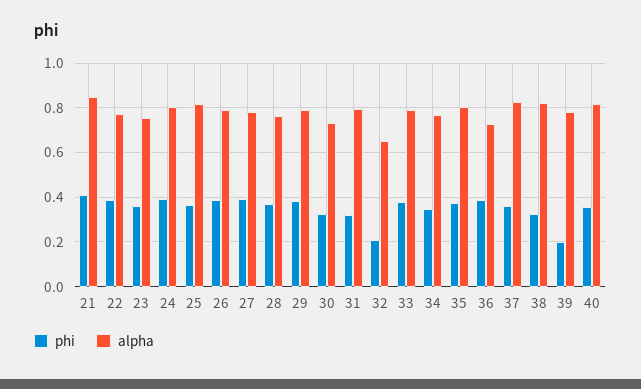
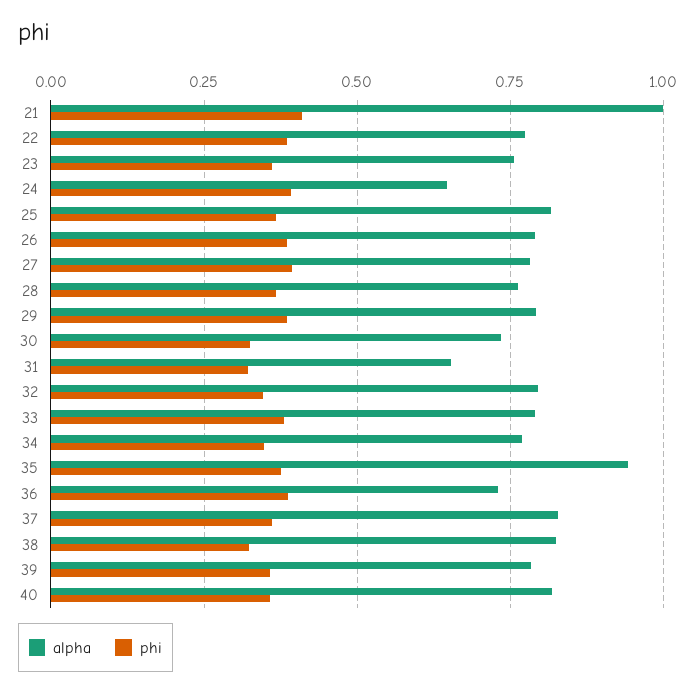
alpha, 21: 0.85 -> 1
alpha, 24: 0.8 -> 0.65
alpha, 31: 0.8 -> 0.65
phi, 32: 0.2 -> 0.35
alpha, 32: 0.65 -> 0.8
alpha, 35: 0.8 -> 0.95
phi, 39: 0.2 -> 0.35

